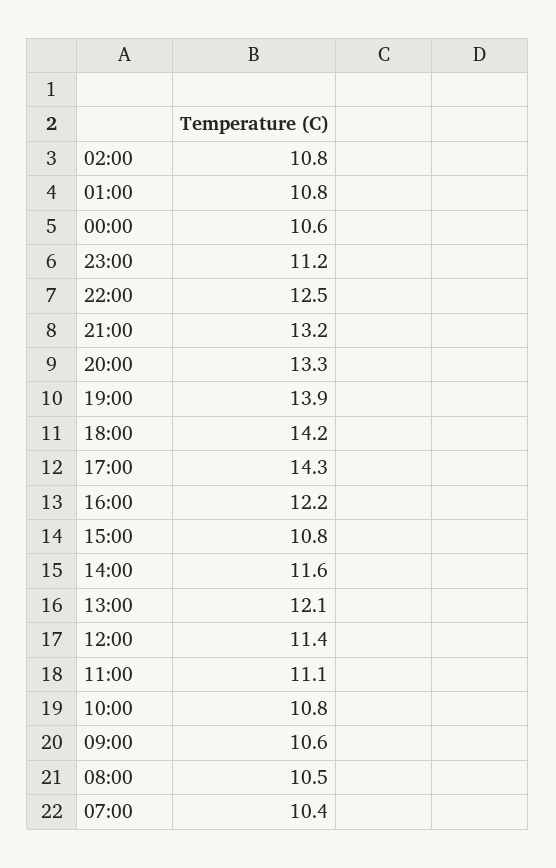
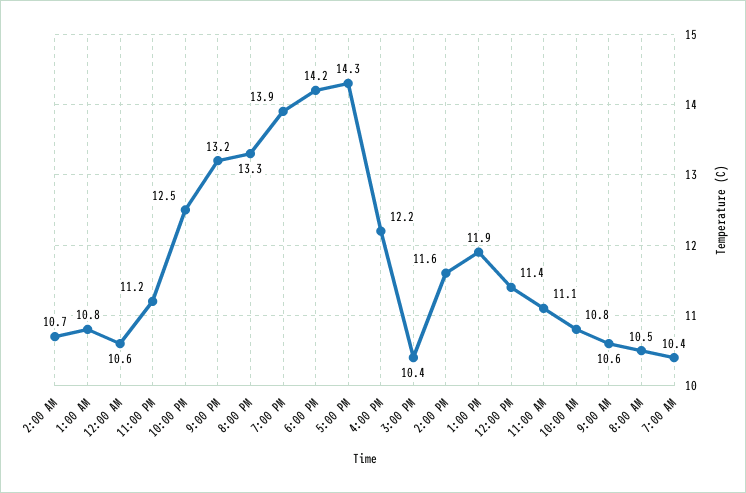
02:00: 10.8 -> 10.7
15:00: 10.8 -> 10.4
13:00: 12.1 -> 11.9

